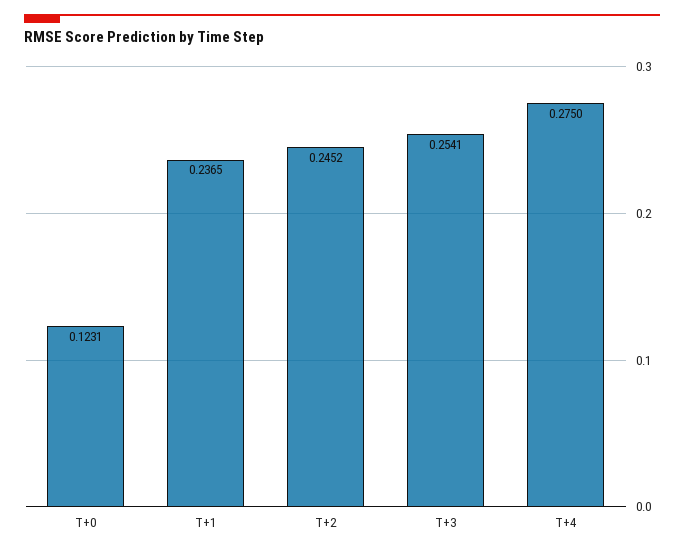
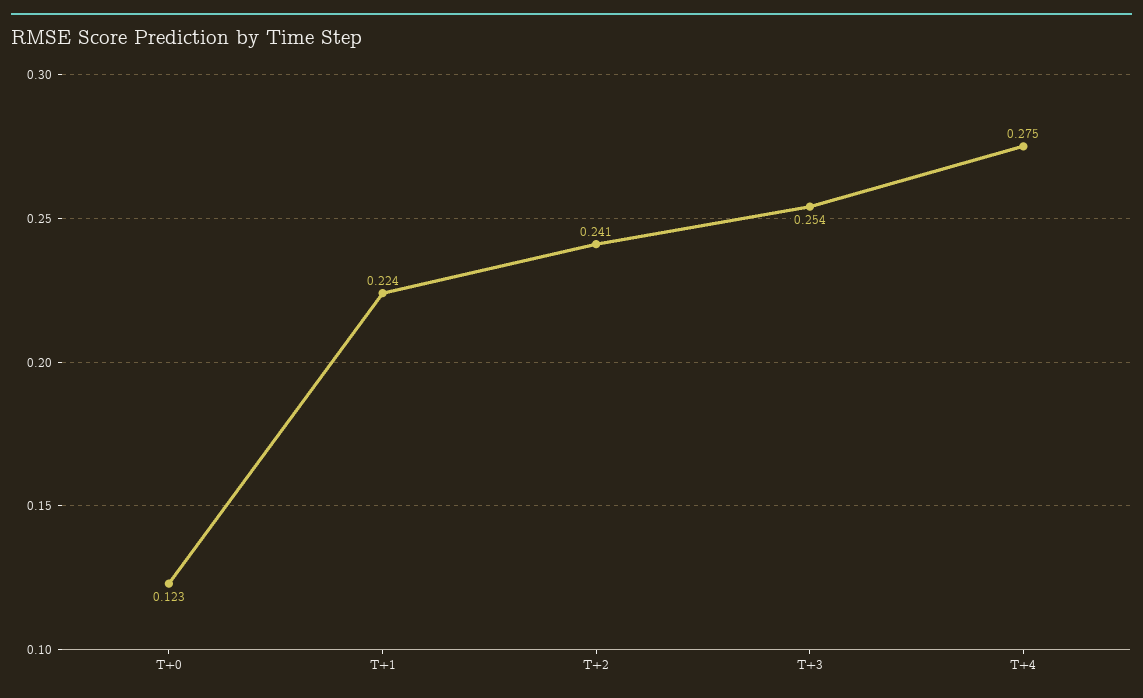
T+1: 0.2365 -> 0.224
T+2: 0.2452 -> 0.241

